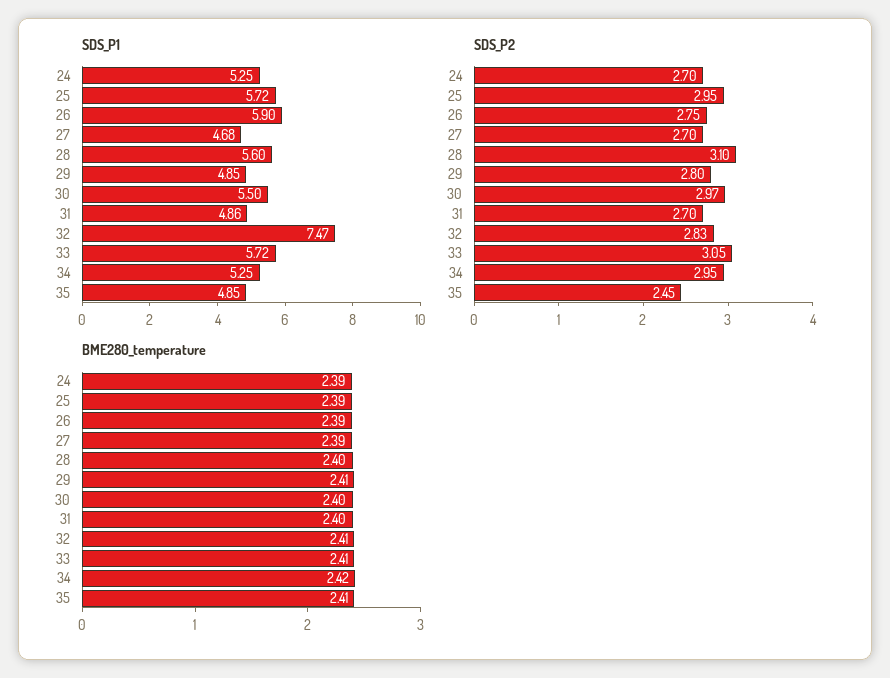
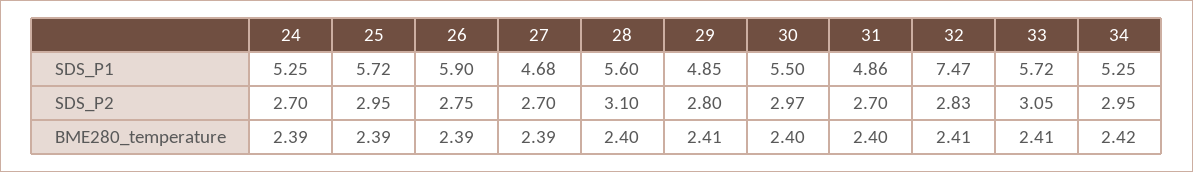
SDS_P1, 35: 4.85 -> none
SDS_P2, 35: 2.45 -> none
BME280_temperature, 35: 2.41 -> none

